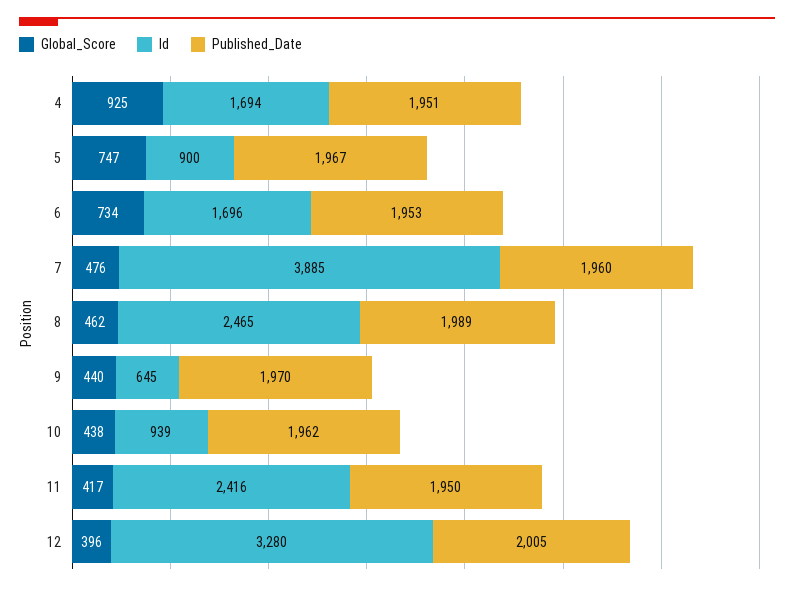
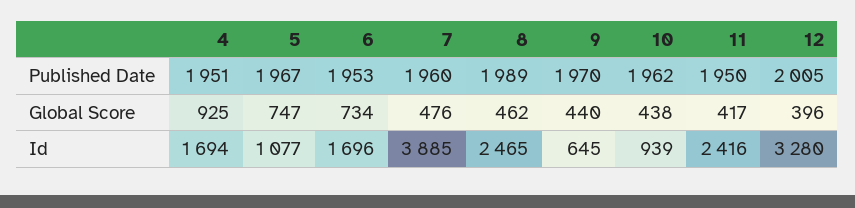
Id, 5: 900 -> 1077

